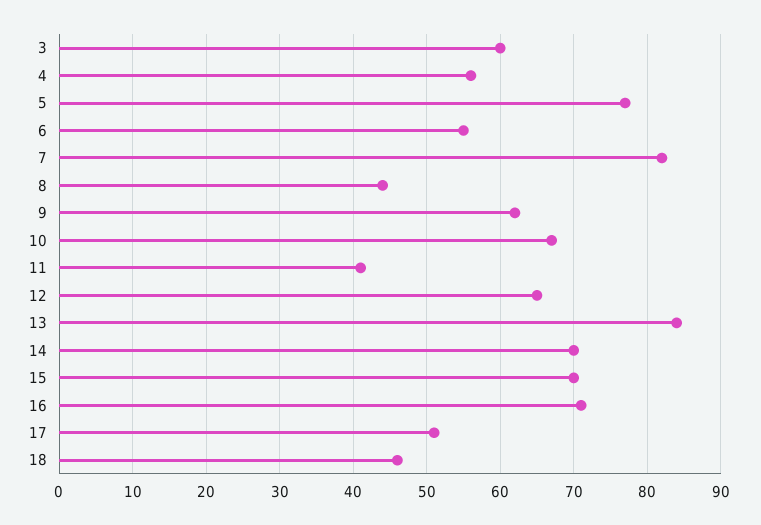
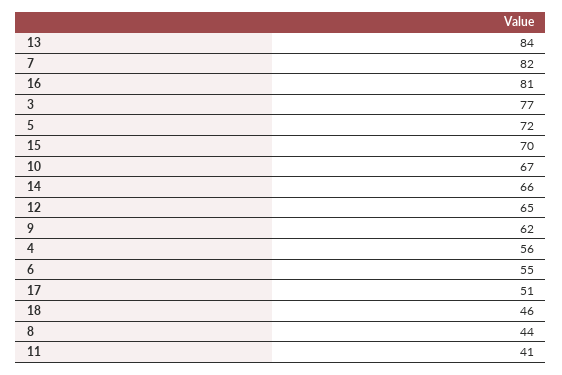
3: 60 -> 77
5: 77 -> 72
14: 70 -> 66
16: 71 -> 81

